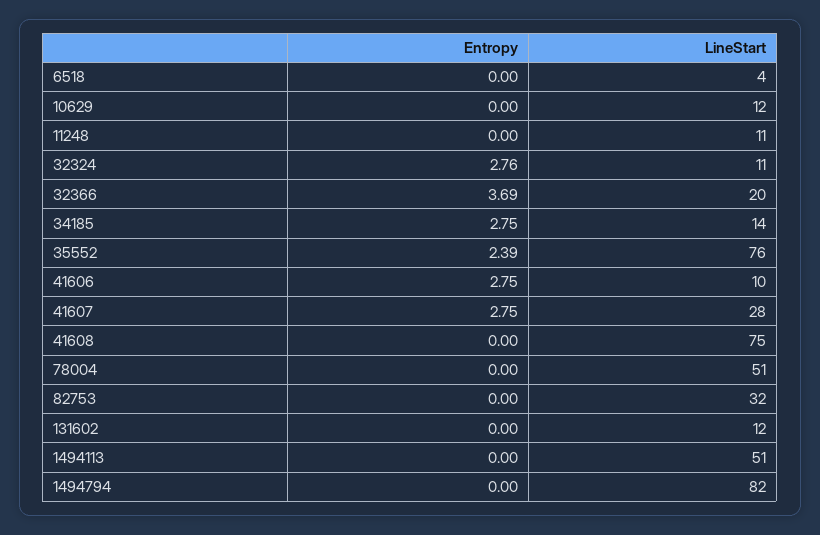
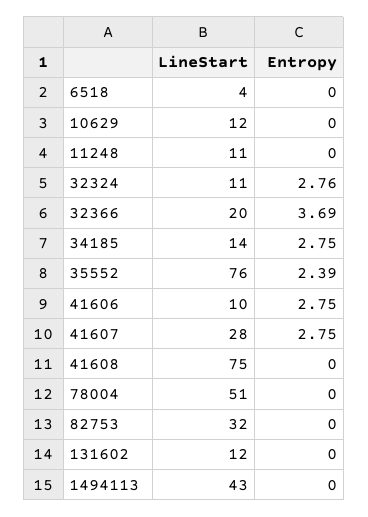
LineStart, 1494113: 51 -> 43
Entropy, 1494794: 0 -> none
LineStart, 1494794: 82 -> none

